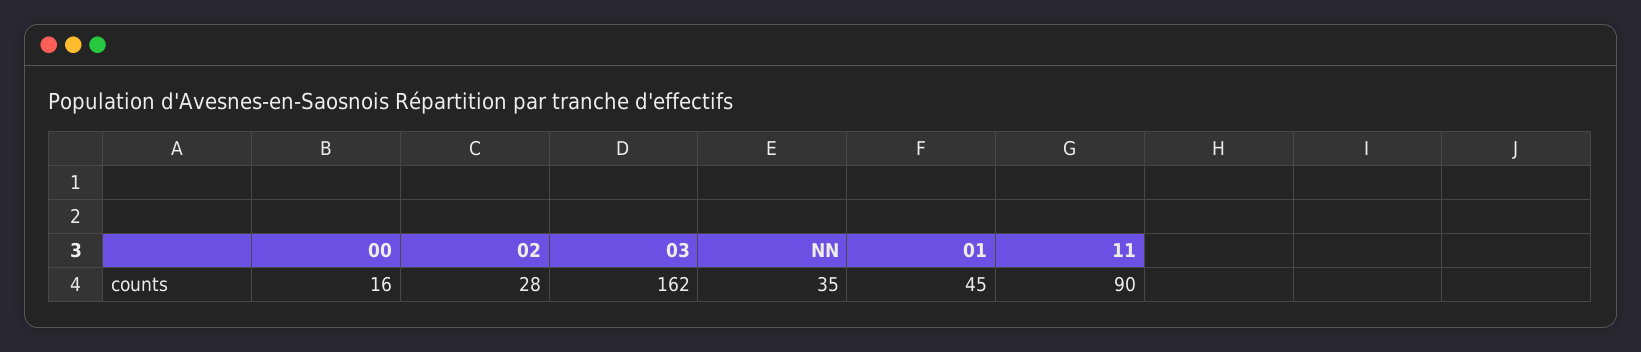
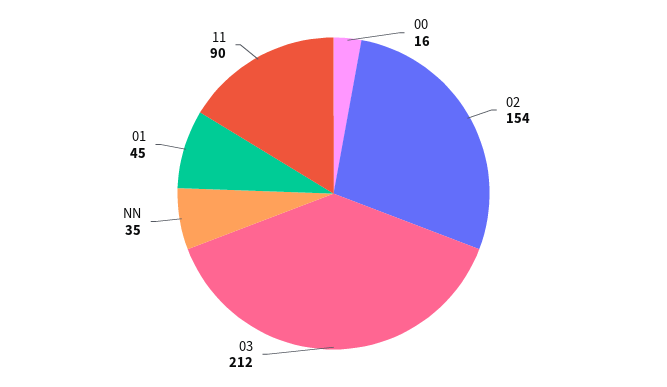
02: 28 -> 154
03: 162 -> 212

